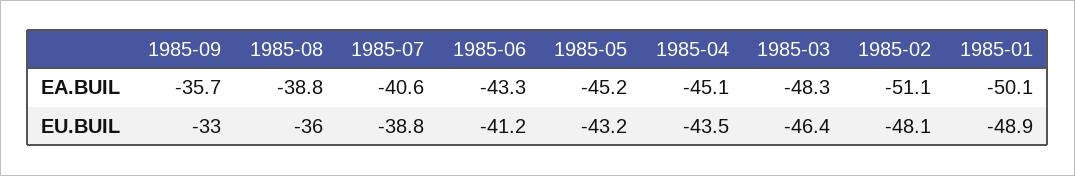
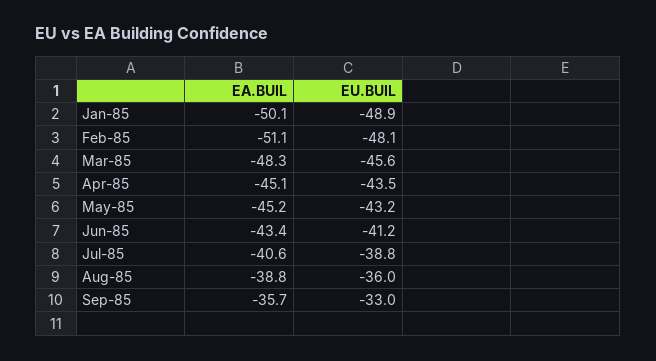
1985-06, EA.BUIL: -43.3 -> -43.4
1985-03, EU.BUIL: -46.4 -> -45.6

